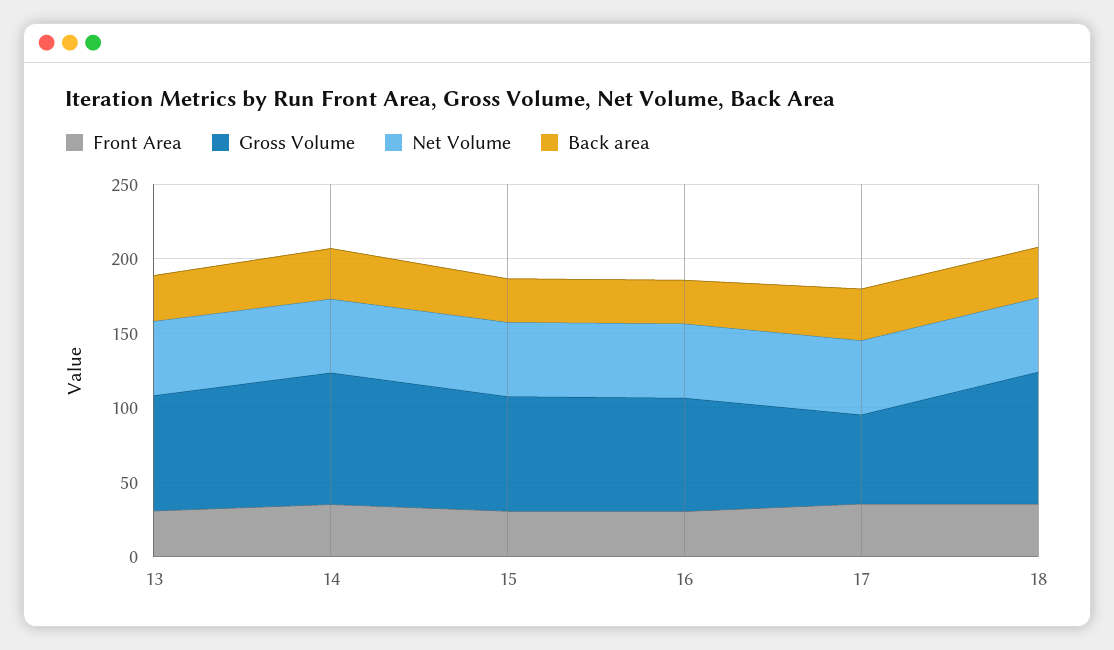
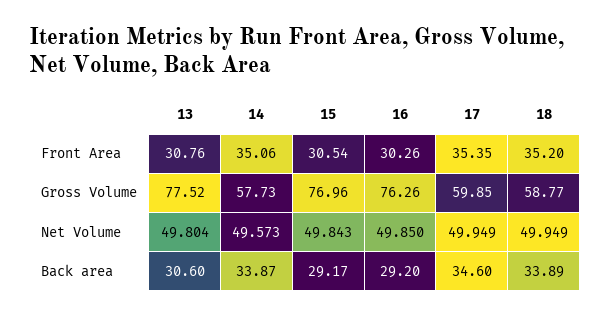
Gross Volume, 14: 90 -> 57.73
Gross Volume, 18: 90 -> 58.77

